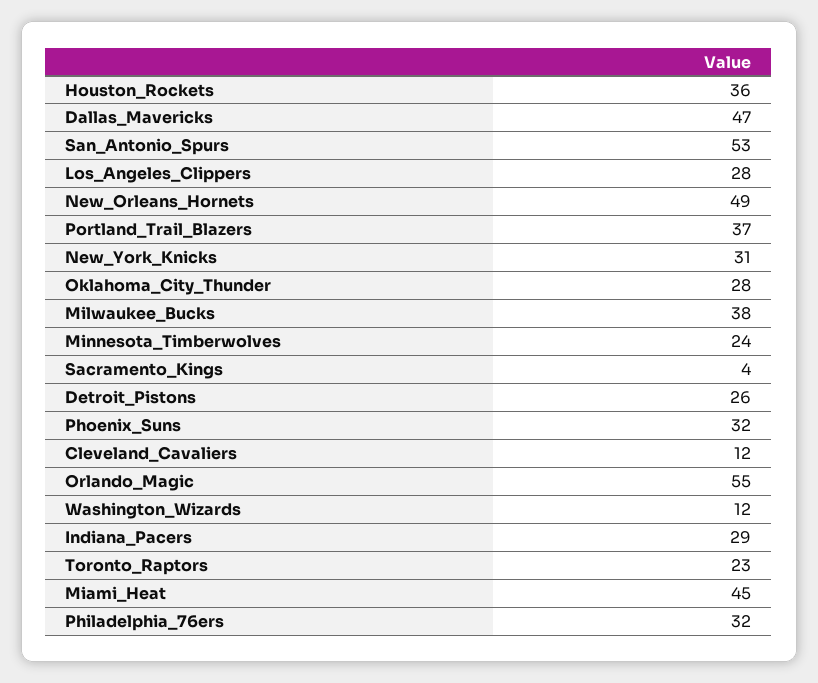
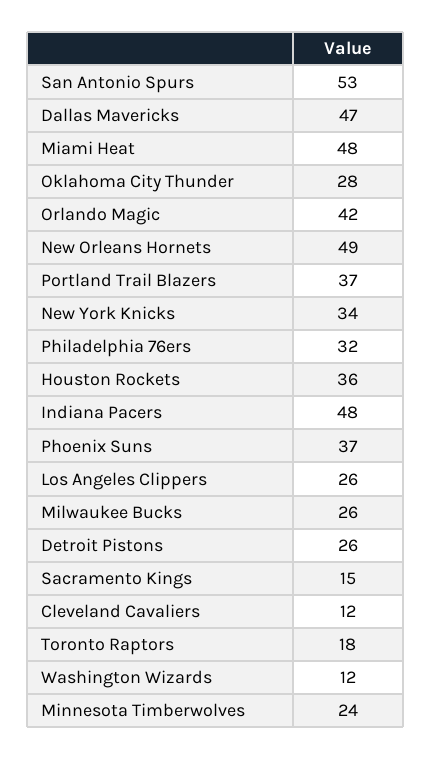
Los_Angeles_Clippers: 28 -> 26
New_York_Knicks: 31 -> 34
Milwaukee_Bucks: 38 -> 26
Sacramento_Kings: 4 -> 15
Phoenix_Suns: 32 -> 37
Orlando_Magic: 55 -> 42
Indiana_Pacers: 29 -> 48
Toronto_Raptors: 23 -> 18
Miami_Heat: 45 -> 48

